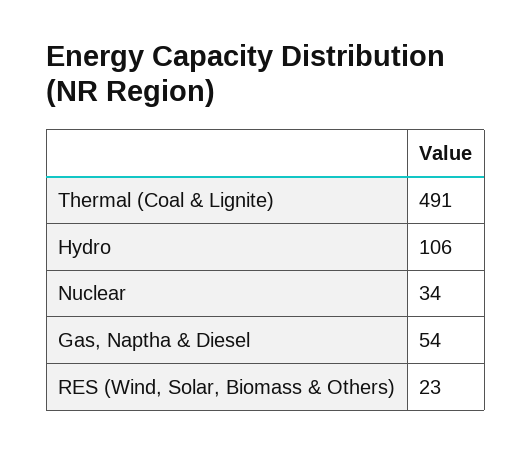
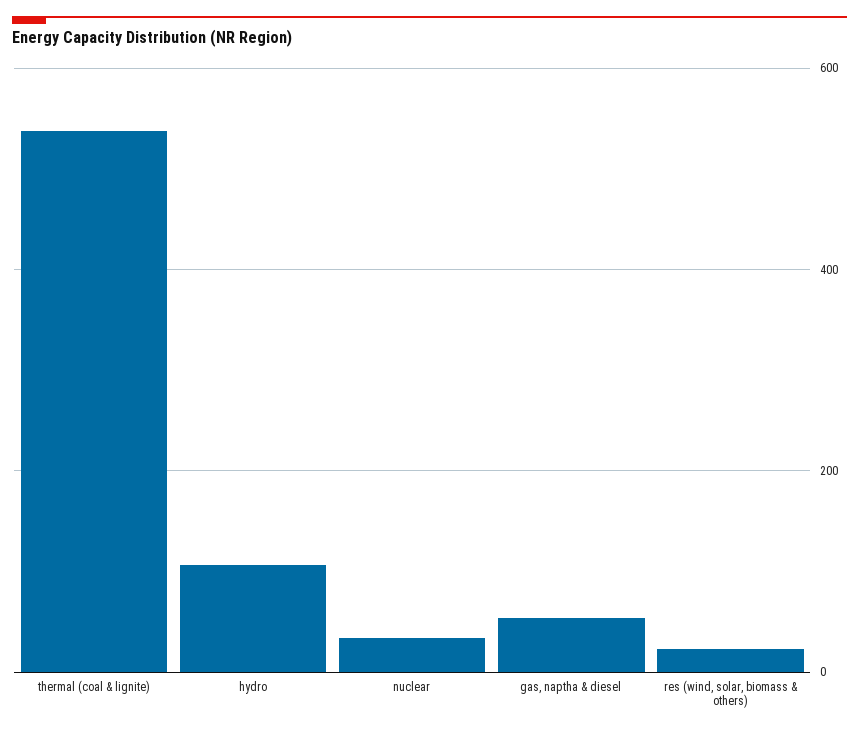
Thermal (Coal & Lignite): 491 -> 540

